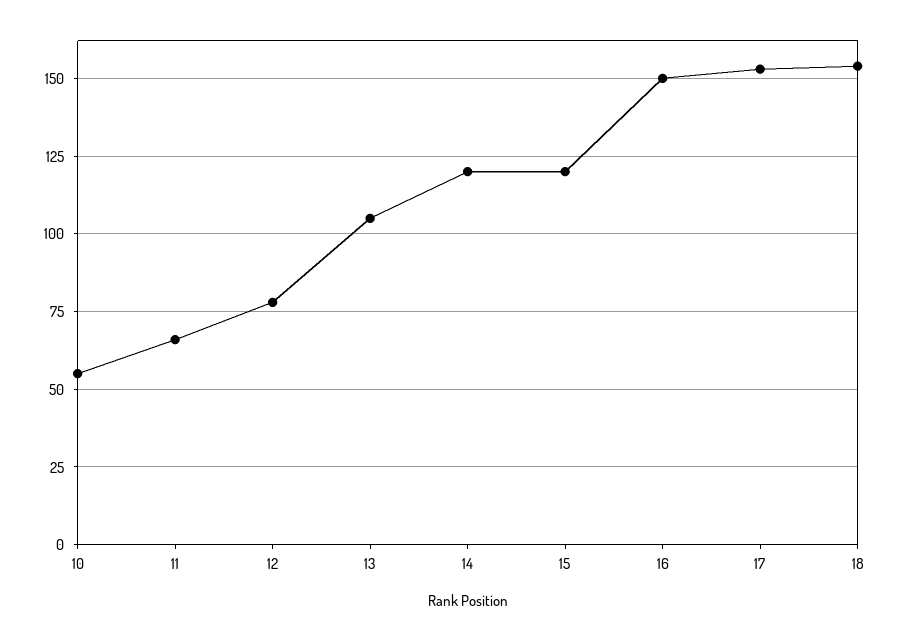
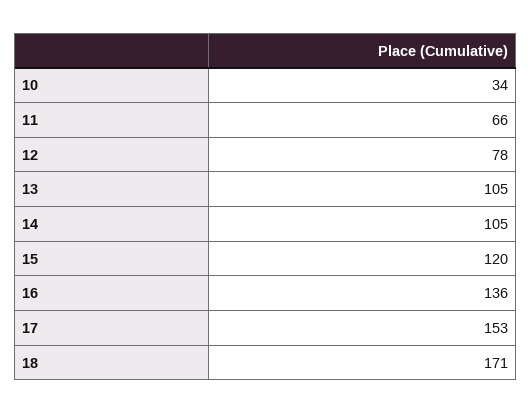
10: 55 -> 34
14: 120 -> 105
16: 150 -> 136
18: 155 -> 171

